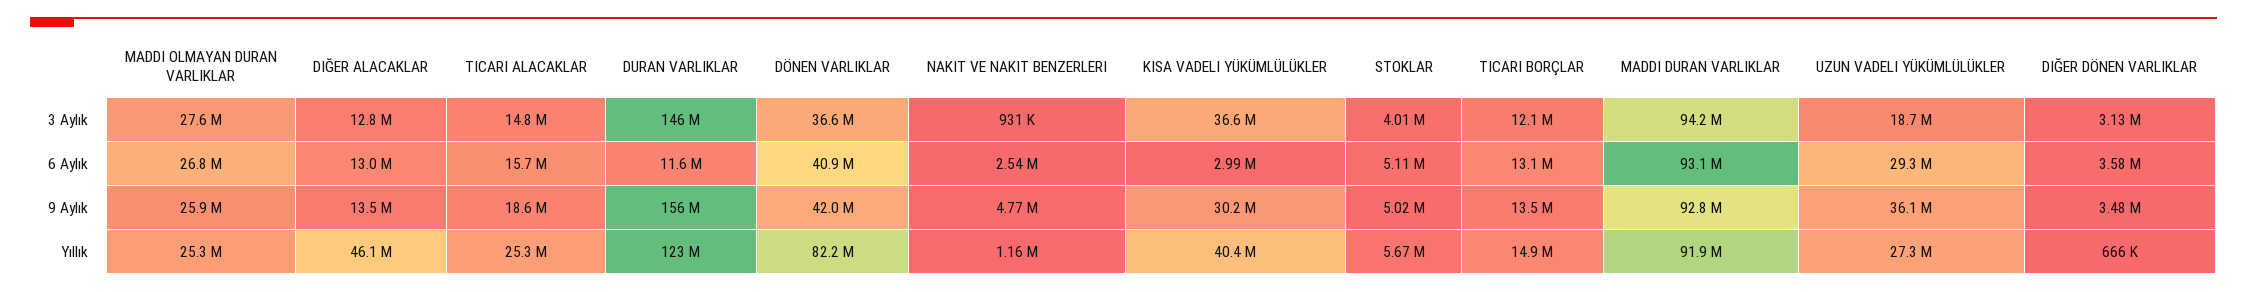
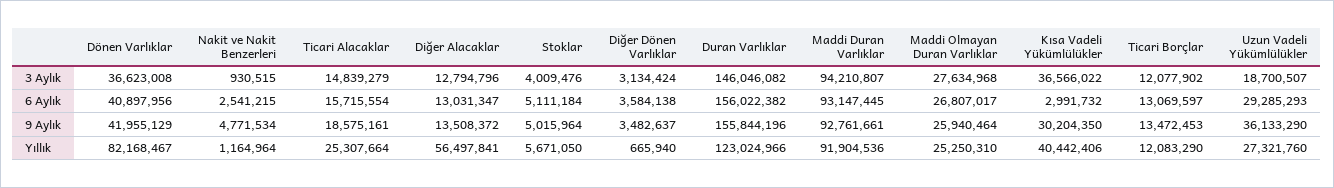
DURAN VARLIKLAR, 6 Aylık: 11600000 -> 156022382
DIĞER ALACAKLAR, Yıllık: 46100000 -> 56497841
TICARI BORÇLAR, Yıllık: 14900000 -> 12083290

